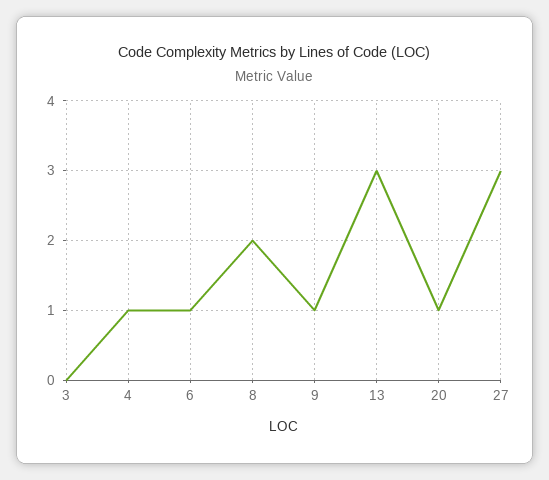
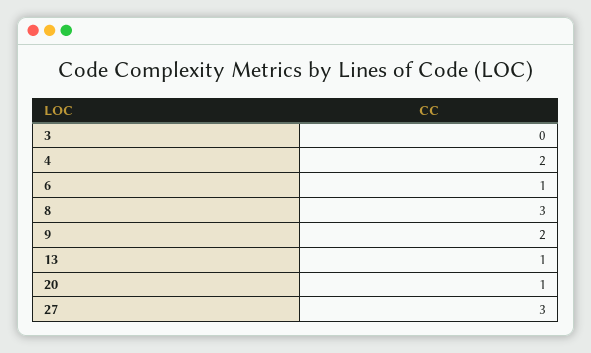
4: 1 -> 2
8: 2 -> 3
9: 1 -> 2
13: 3 -> 1

